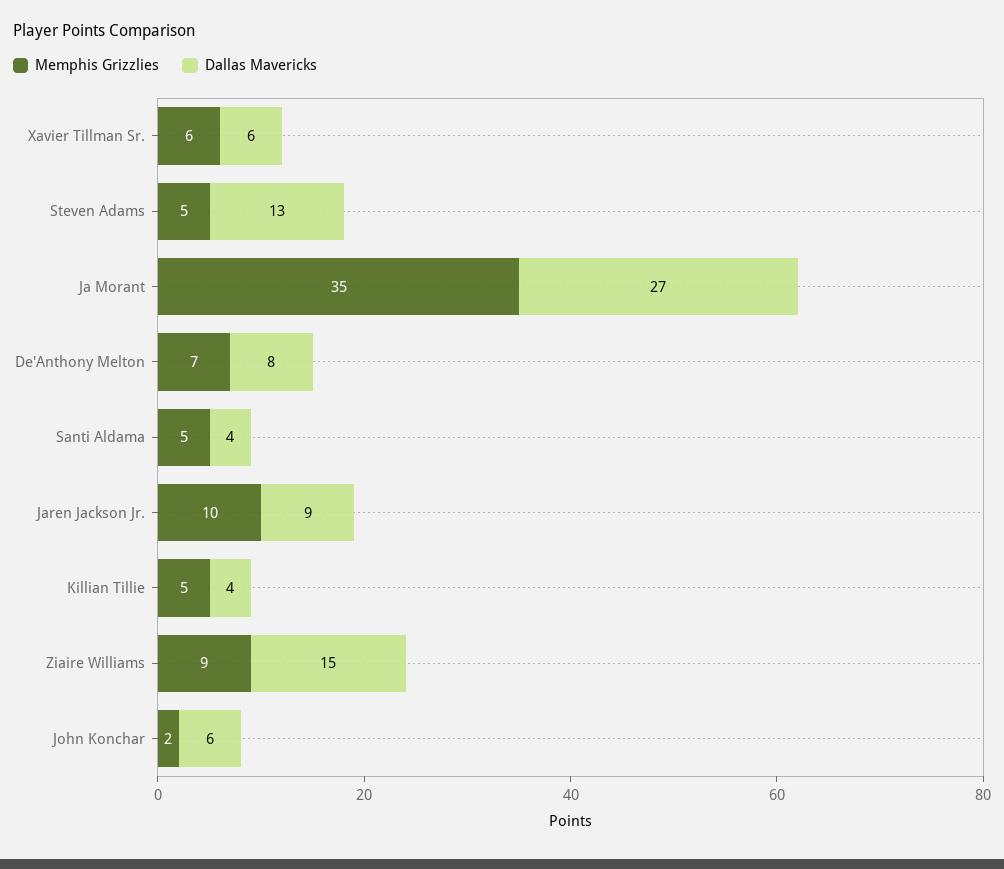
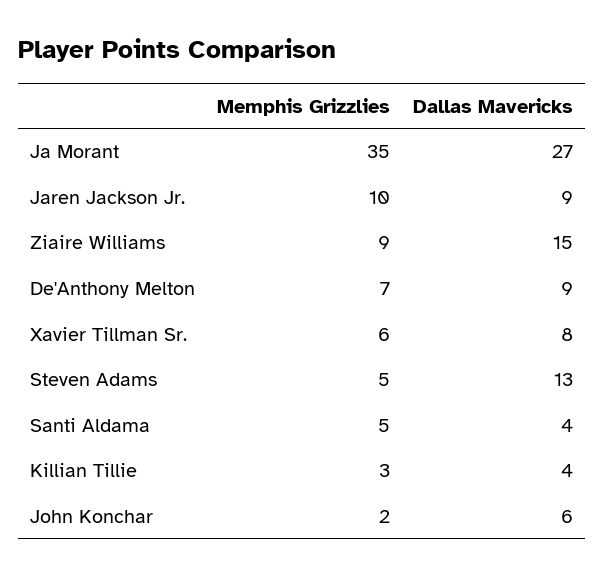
Dallas Mavericks, Xavier Tillman Sr.: 6 -> 8
Dallas Mavericks, De'Anthony Melton: 8 -> 9
Memphis Grizzlies, Killian Tillie: 5 -> 3

